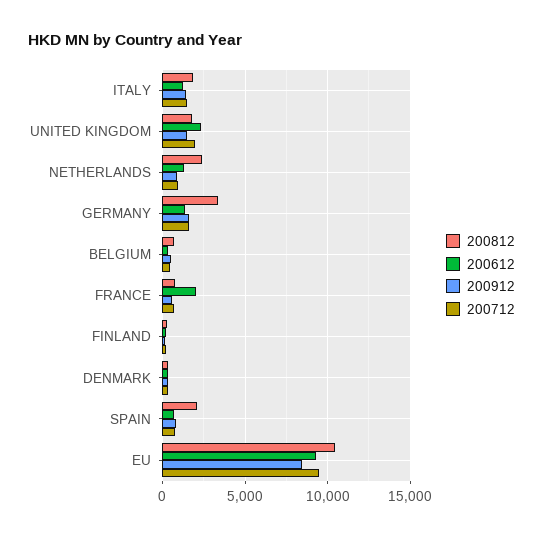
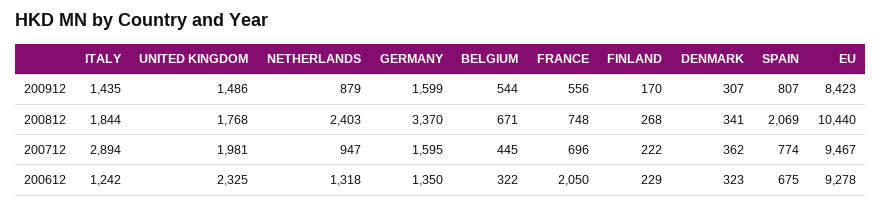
200712, ITALY: 1500 -> 2894

